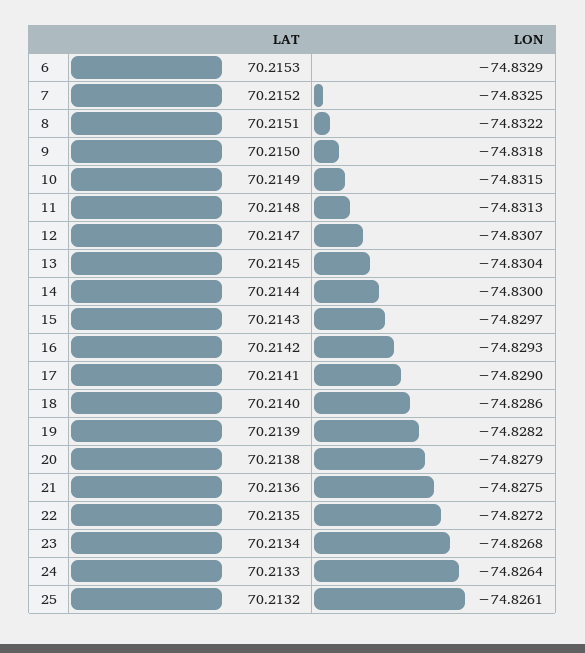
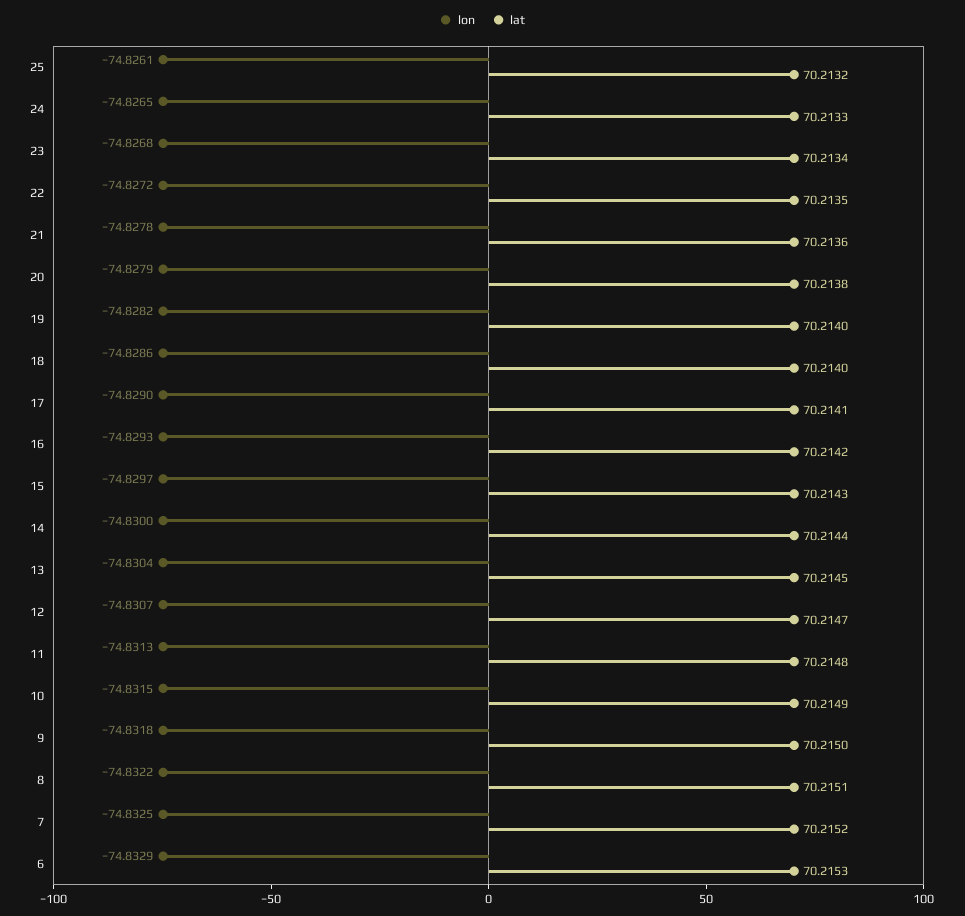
LAT, 19: 70.2139 -> 70.214
LON, 21: -74.8275 -> -74.8278
LON, 24: -74.8264 -> -74.8265

